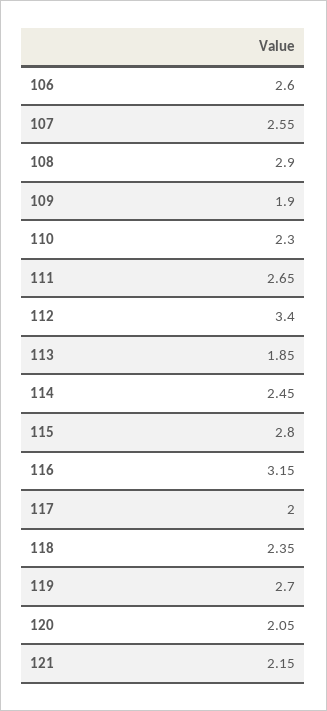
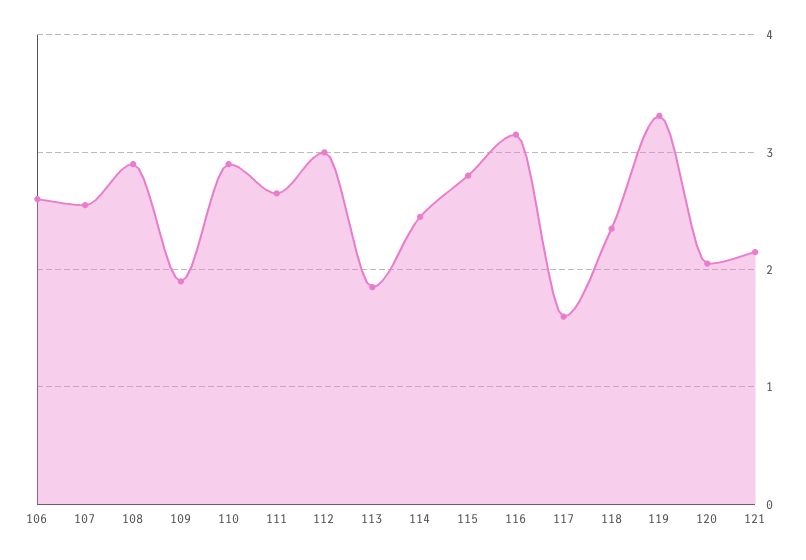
110: 2.3 -> 2.9
112: 3.4 -> 3
117: 2 -> 1.6
119: 2.7 -> 3.3

